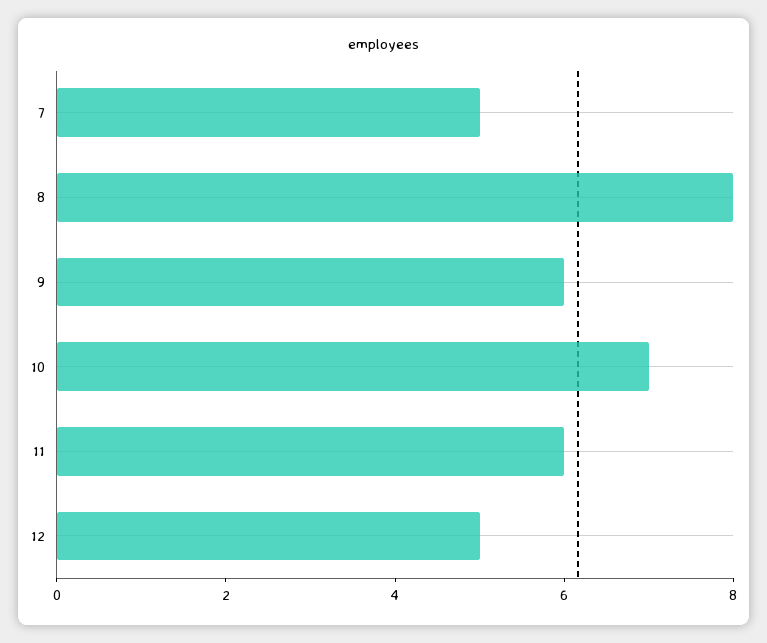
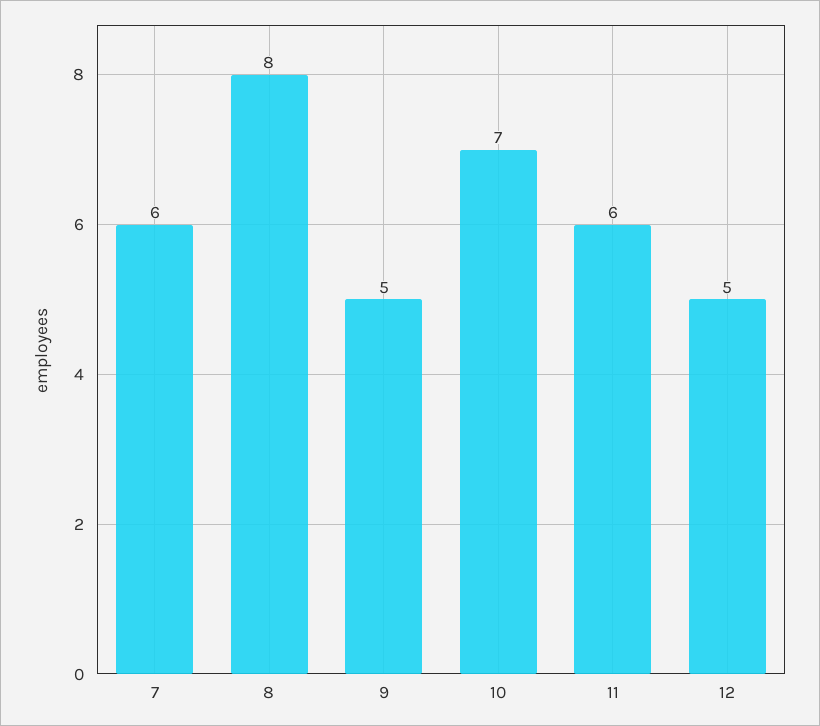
7: 5 -> 6
9: 6 -> 5

